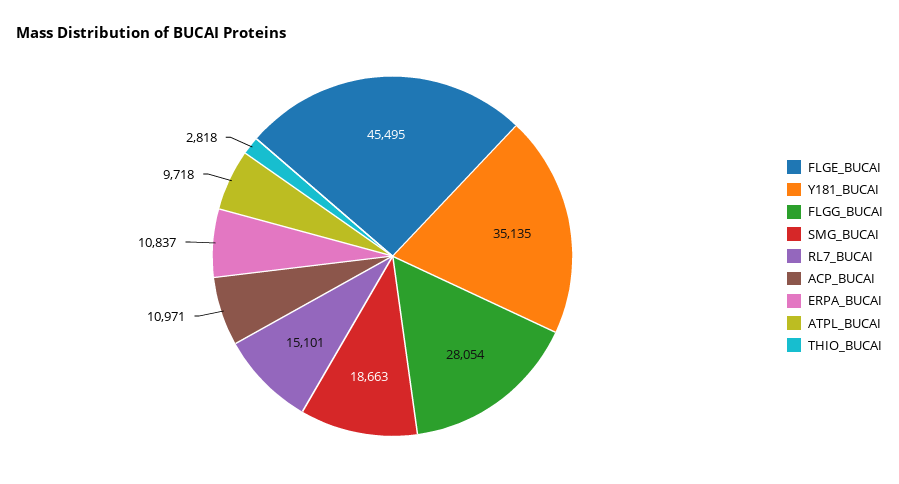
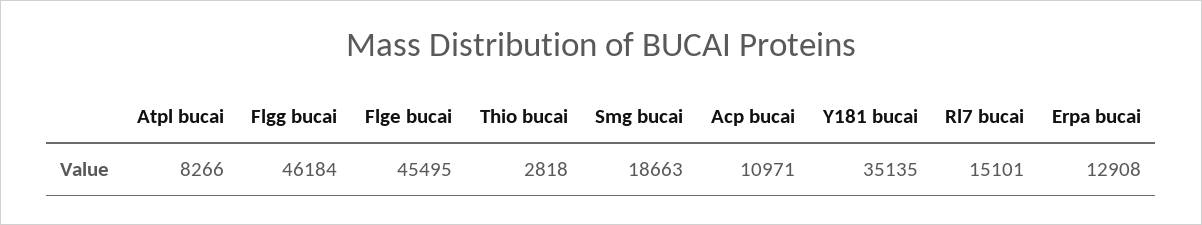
FLGG_BUCAI: 28054 -> 46184
ERPA_BUCAI: 10837 -> 12908
ATPL_BUCAI: 9718 -> 8266

